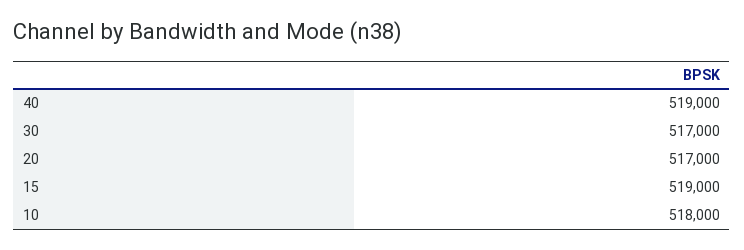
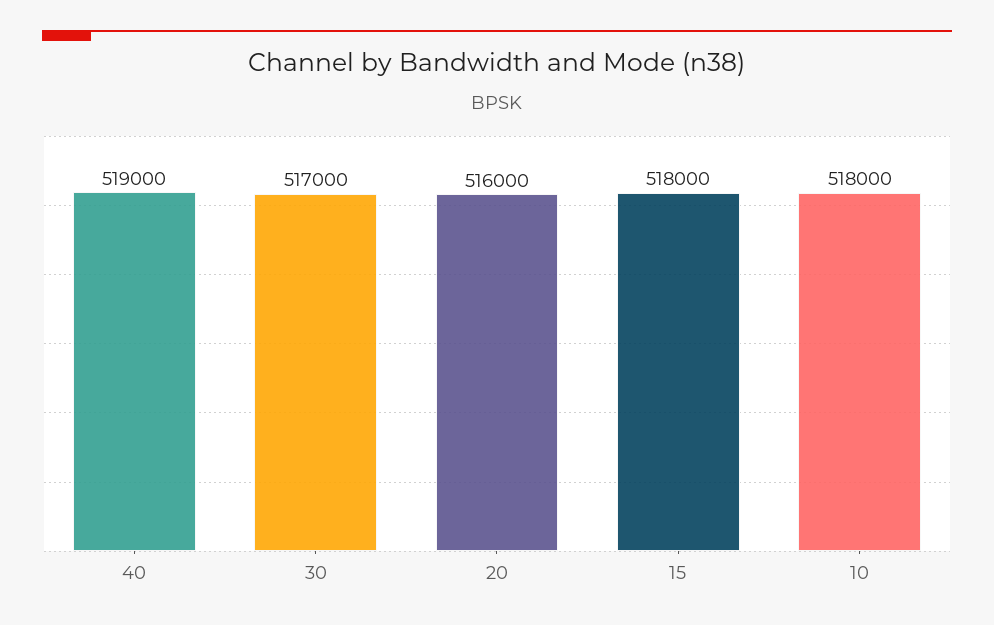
20: 517000 -> 516000
15: 519000 -> 518000

